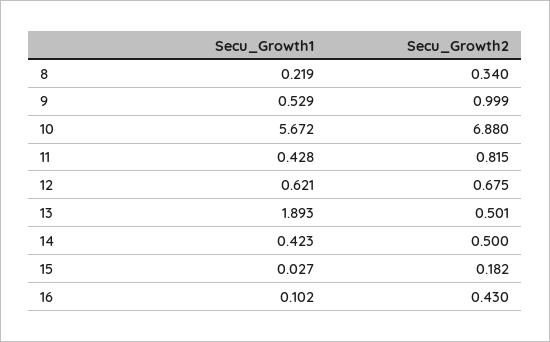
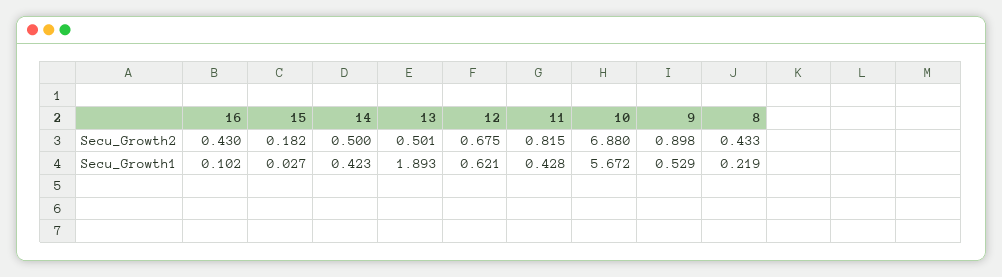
Secu_Growth2, 8: 0.34 -> 0.433
Secu_Growth2, 9: 0.999 -> 0.898

